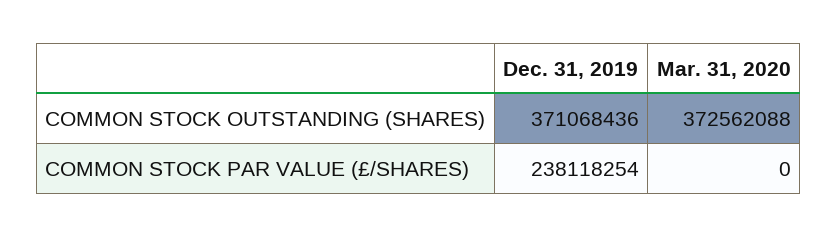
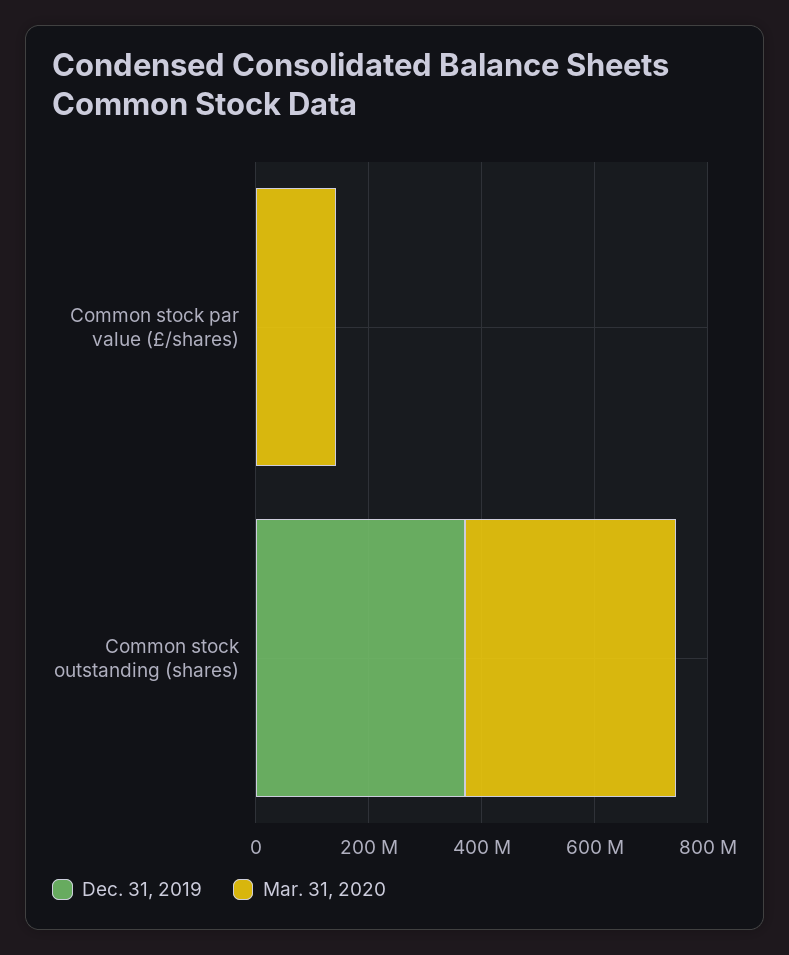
Dec. 31, 2019, COMMON STOCK PAR VALUE (£/SHARES): 238118254 -> 0
Mar. 31, 2020, COMMON STOCK PAR VALUE (£/SHARES): 0 -> 150000000

